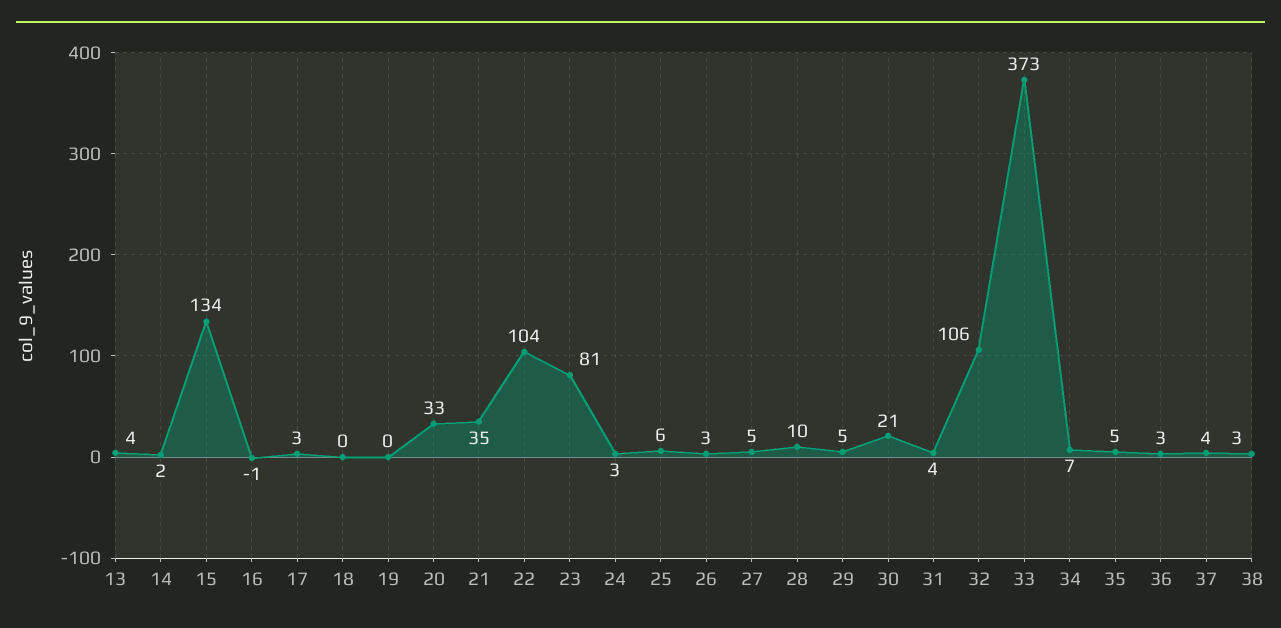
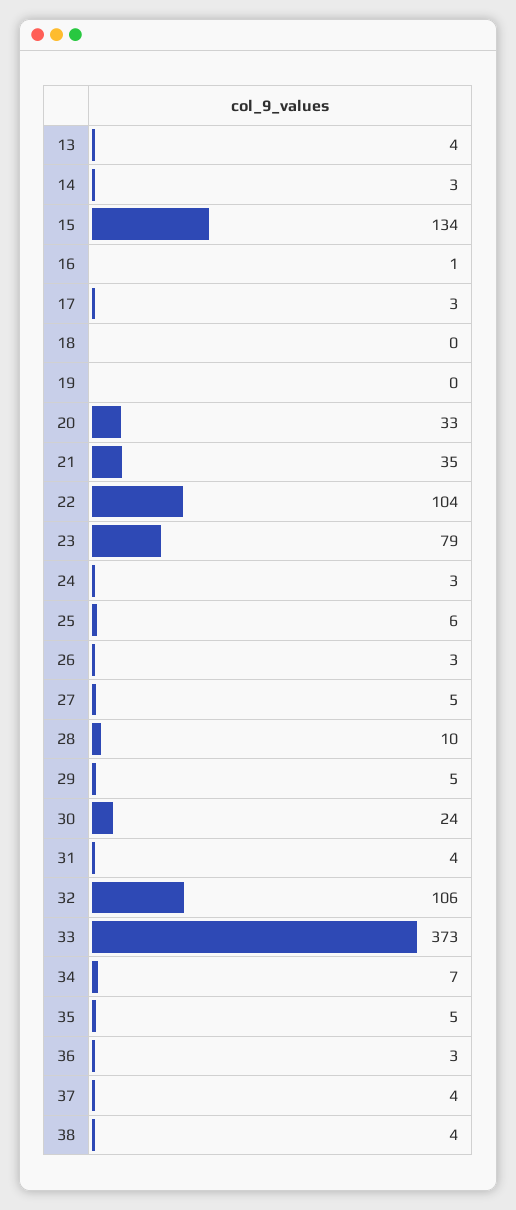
14: 2 -> 3
16: -1 -> 1
23: 81 -> 79
30: 21 -> 24
38: 3 -> 4

